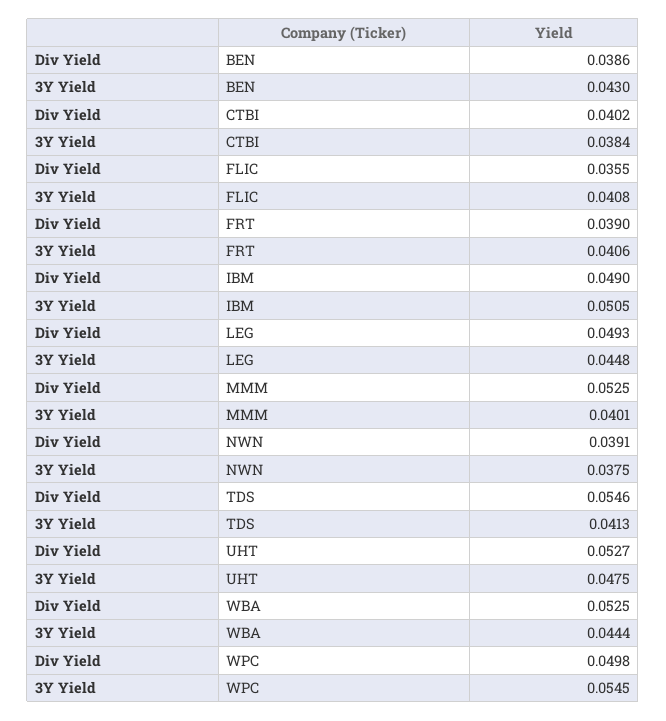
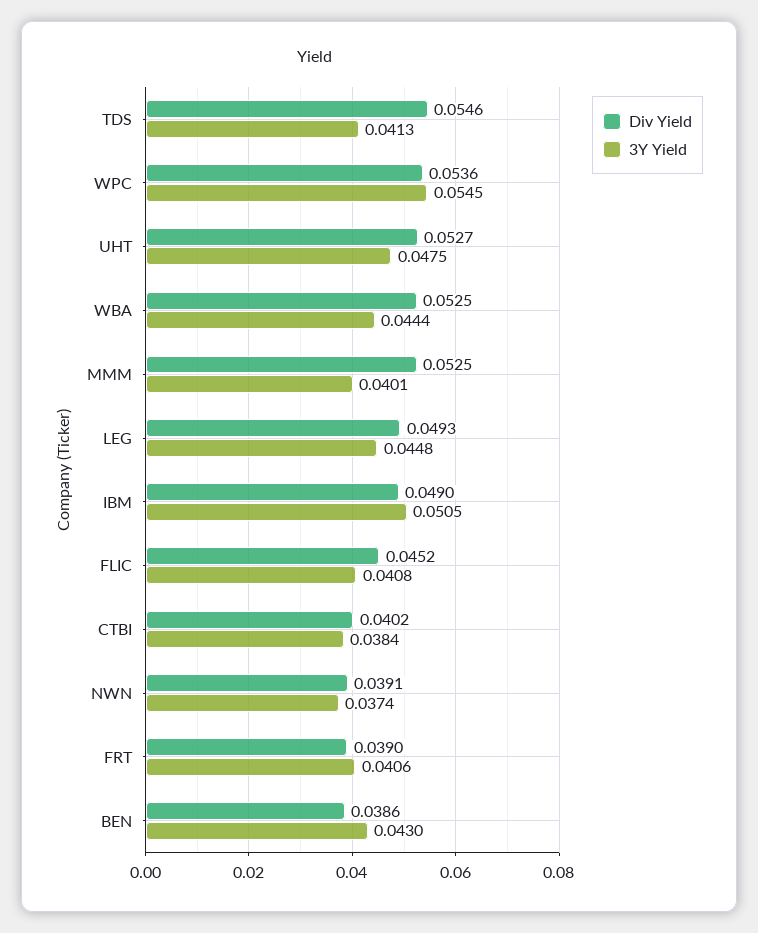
Div Yield, FLIC: 0.0355 -> 0.0452
3Y Yield, NWN: 0.0375 -> 0.0374
Div Yield, WPC: 0.0498 -> 0.0536

